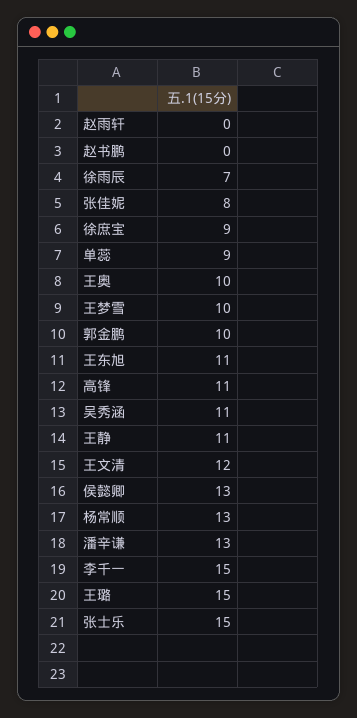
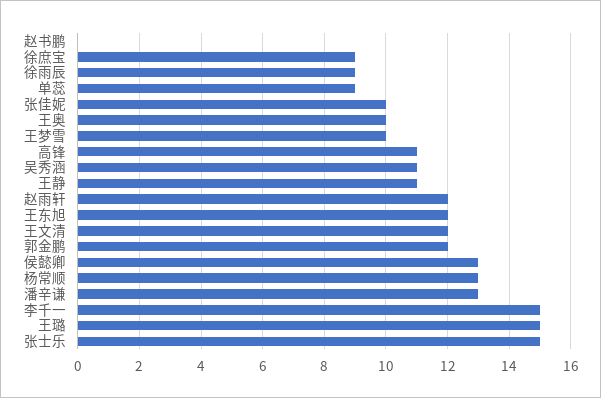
赵雨轩: 0 -> 12
徐雨辰: 7 -> 9
张佳妮: 8 -> 10
郭金鹏: 10 -> 12
王东旭: 11 -> 12

